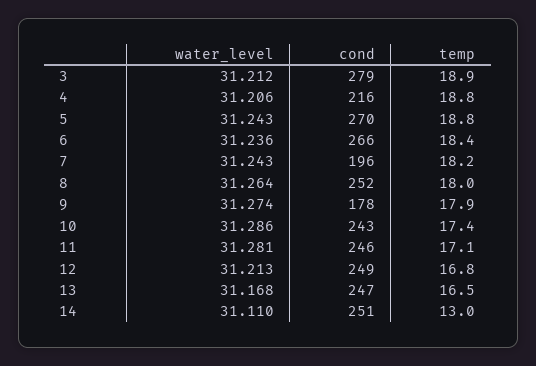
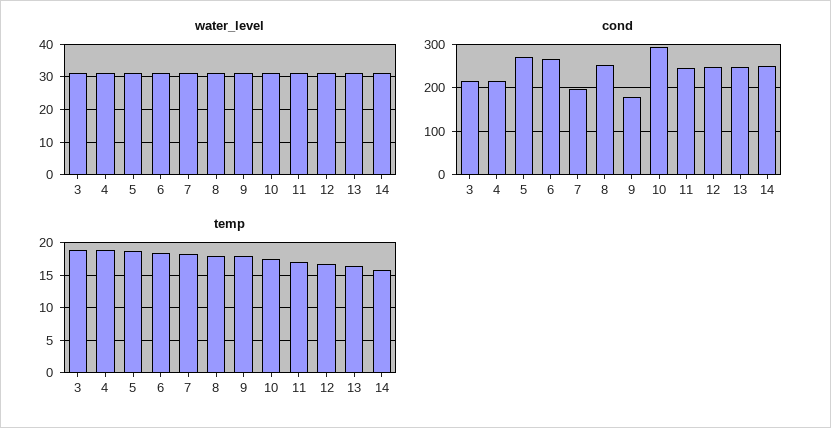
cond, 3: 279 -> 220
cond, 10: 243 -> 300
temp, 14: 13 -> 16

